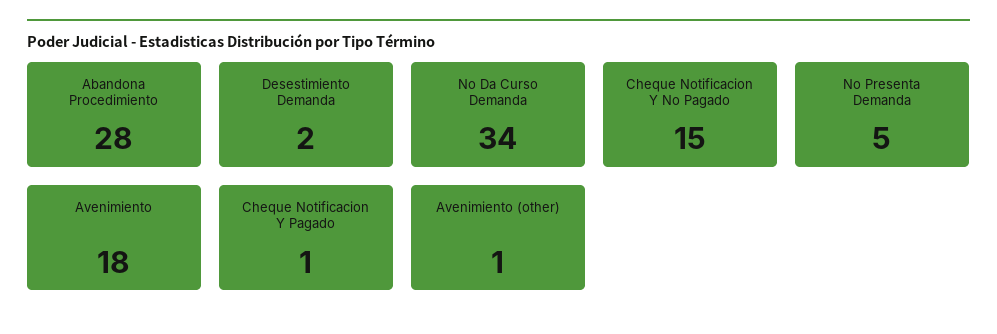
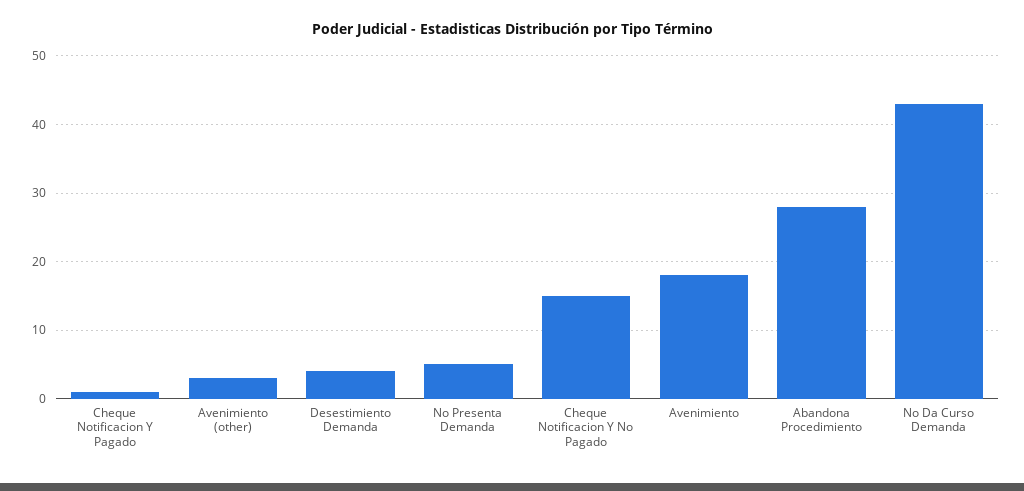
Desestimiento Demanda: 2 -> 4
No Da Curso Demanda: 34 -> 43
Avenimiento (other): 1 -> 3

